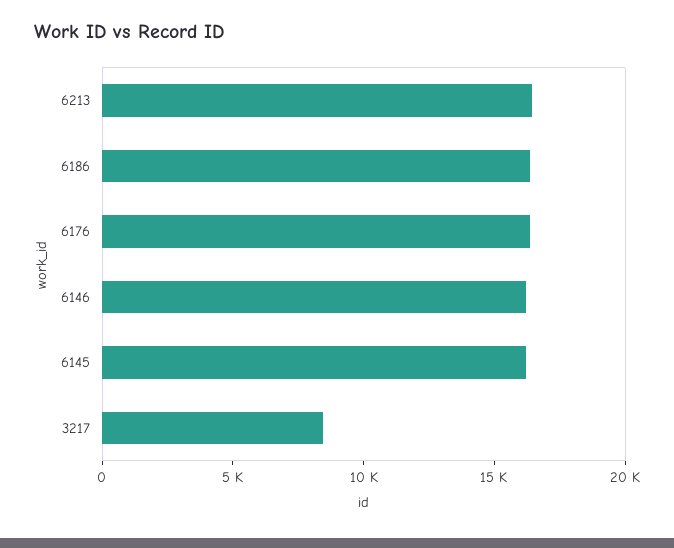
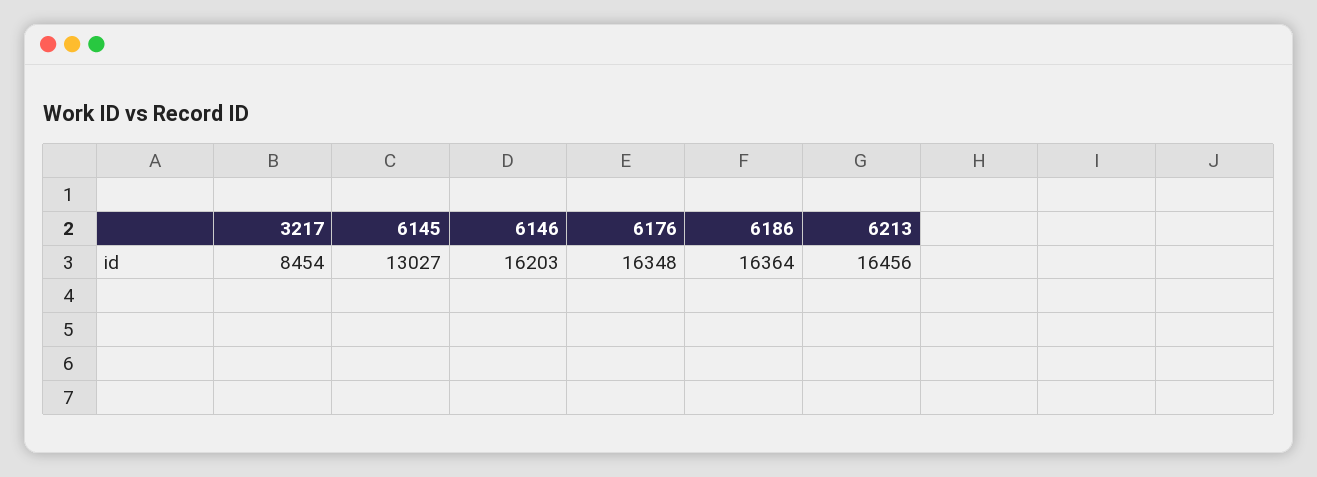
6145: 16000 -> 13027

